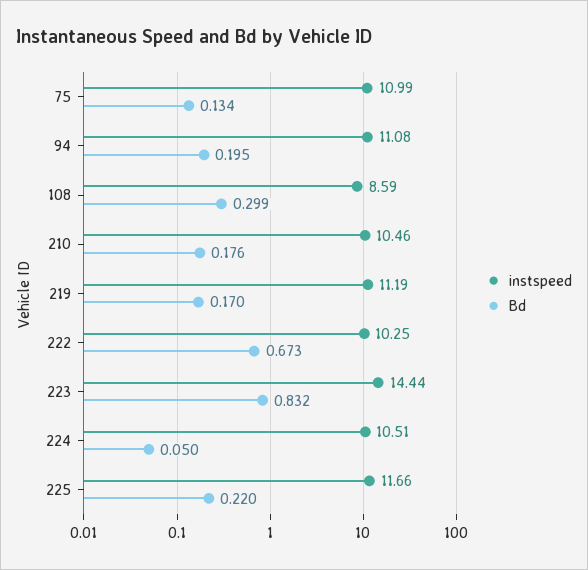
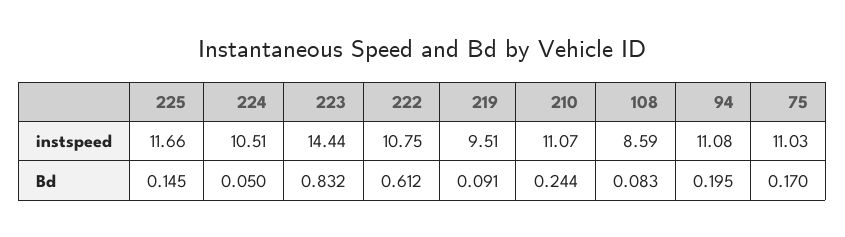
instspeed, 75: 10.99 -> 11.03
Bd, 75: 0.134 -> 0.17
Bd, 108: 0.299 -> 0.083
instspeed, 210: 10.46 -> 11.07
Bd, 210: 0.176 -> 0.244
instspeed, 219: 11.19 -> 9.51
Bd, 219: 0.17 -> 0.091
instspeed, 222: 10.25 -> 10.75
Bd, 222: 0.673 -> 0.612
Bd, 225: 0.22 -> 0.145

